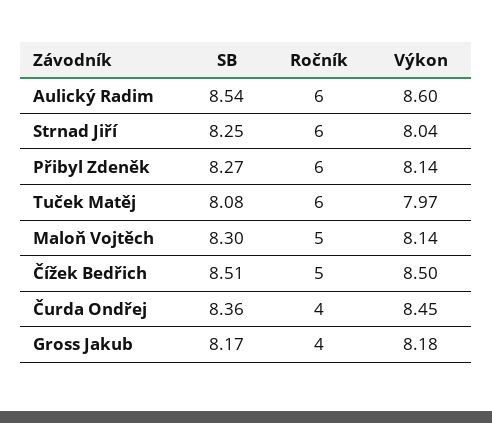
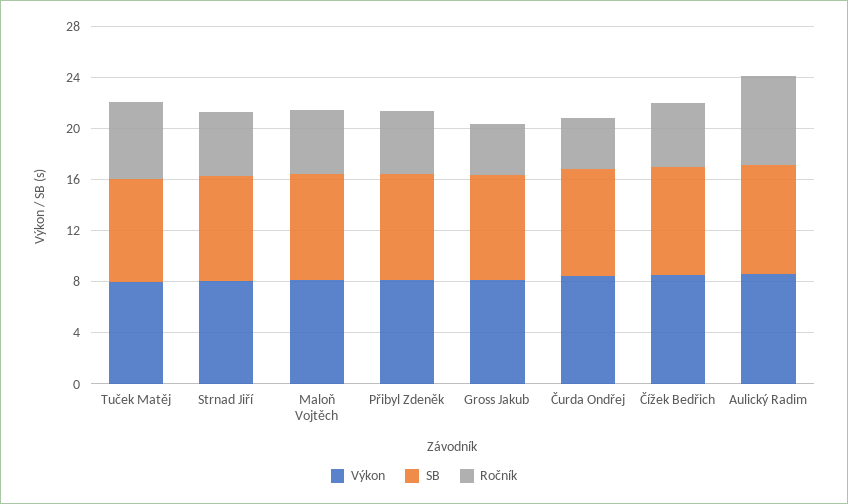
Ročník, Aulický Radim: 6 -> 7
Ročník, Strnad Jiří: 6 -> 5
Ročník, Přibyl Zdeněk: 6 -> 5

